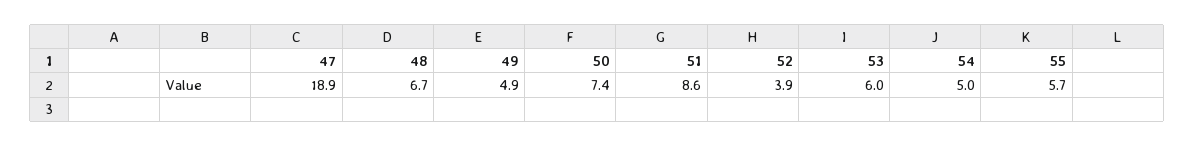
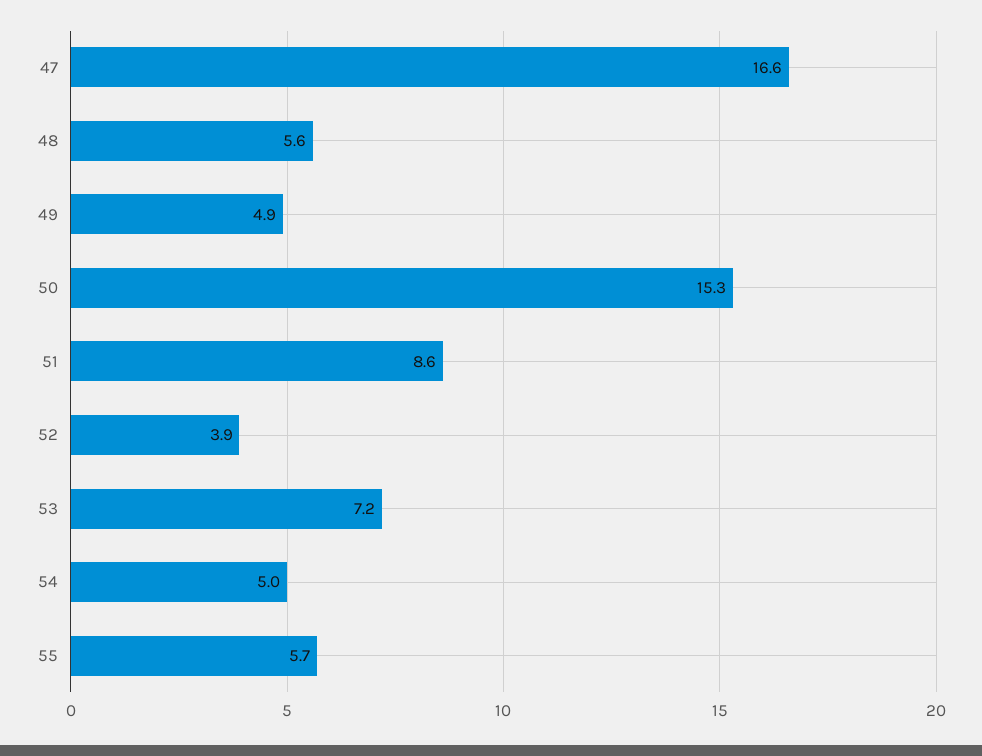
47: 18.9 -> 16.6
48: 6.7 -> 5.6
50: 7.4 -> 15.3
53: 6 -> 7.2

